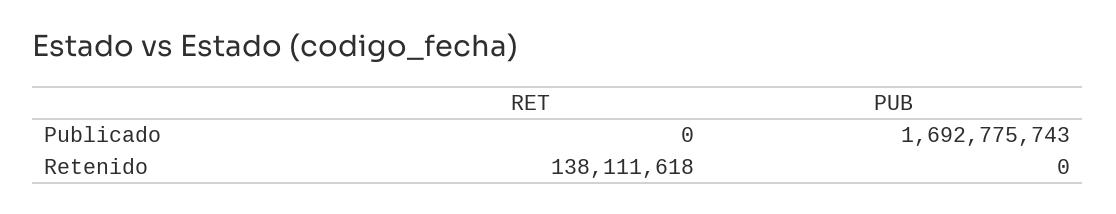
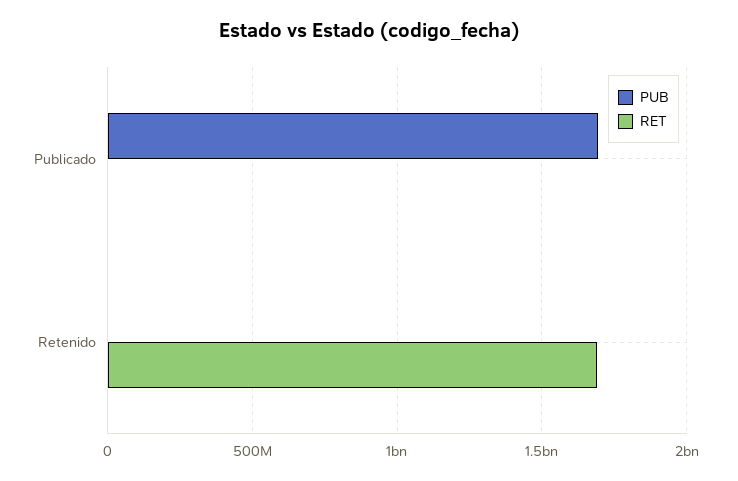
RET, Retenido: 138111618 -> 1700000000

